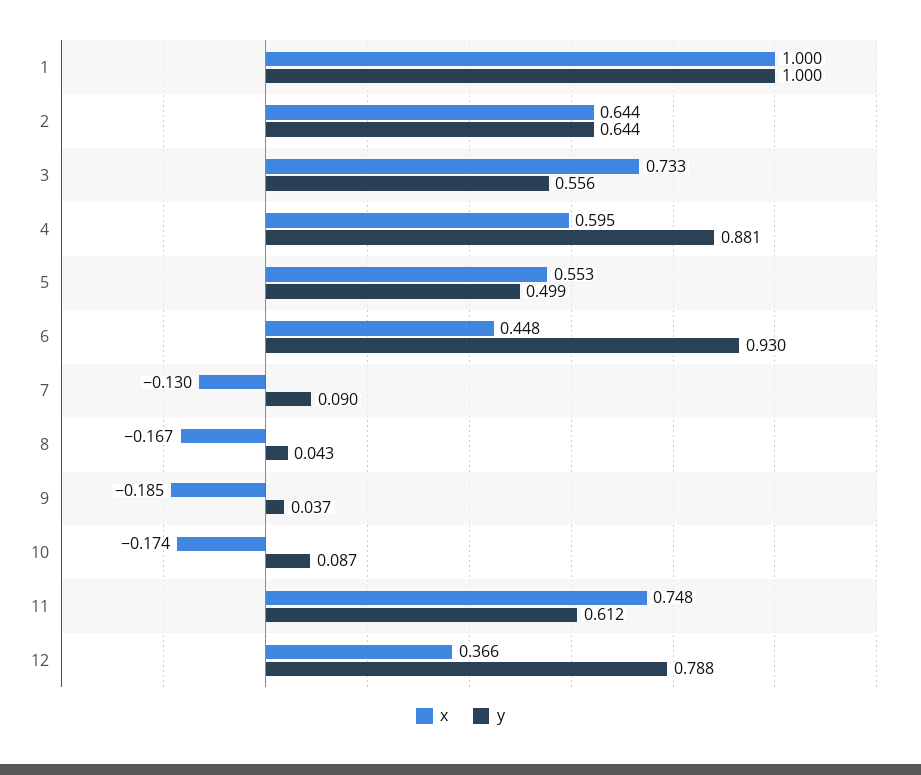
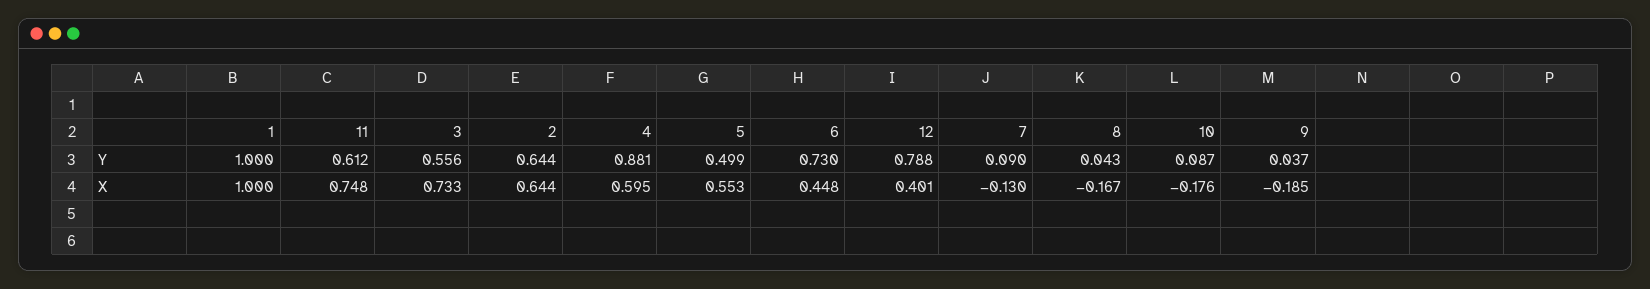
y, 6: 0.93 -> 0.73
x, 10: -0.174 -> -0.176
x, 12: 0.366 -> 0.401

